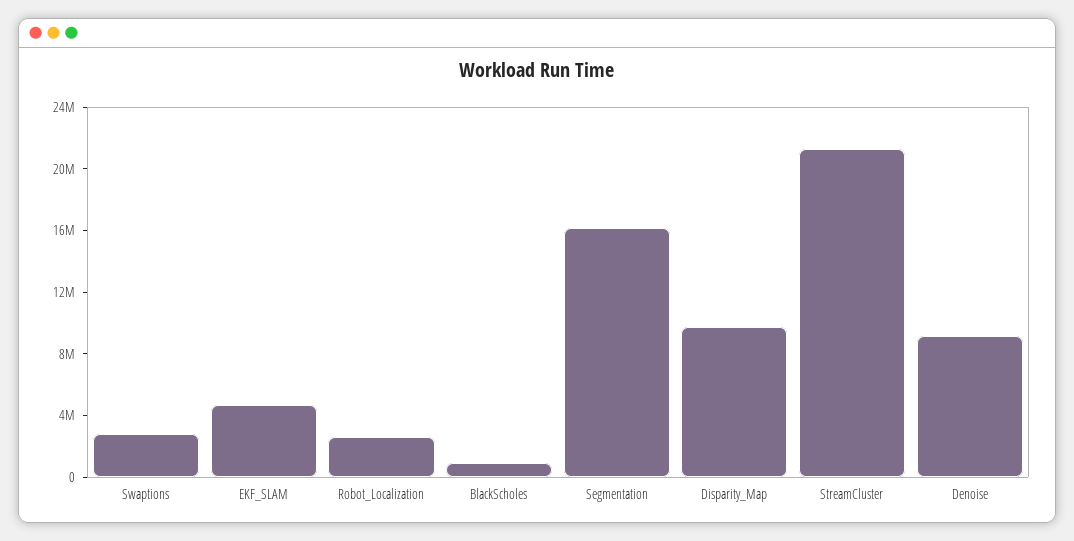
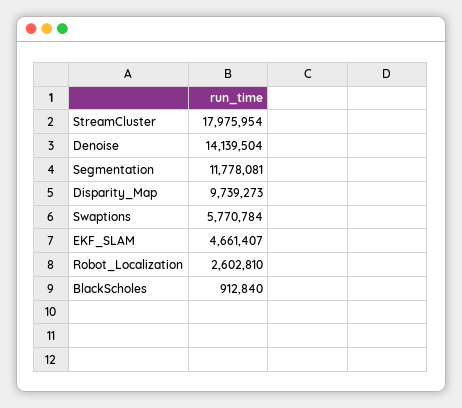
Swaptions: 3000000 -> 5770784
Segmentation: 16000000 -> 11778081
StreamCluster: 21000000 -> 17975954
Denoise: 9000000 -> 14139504

